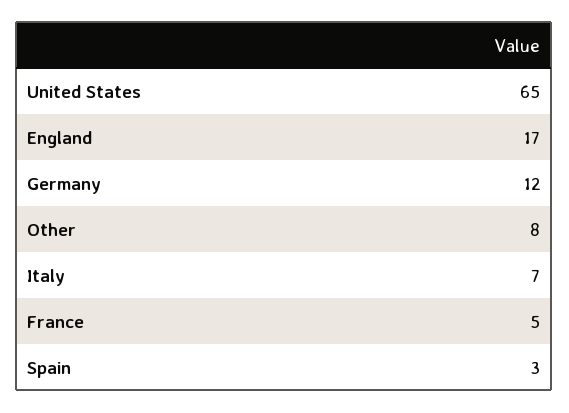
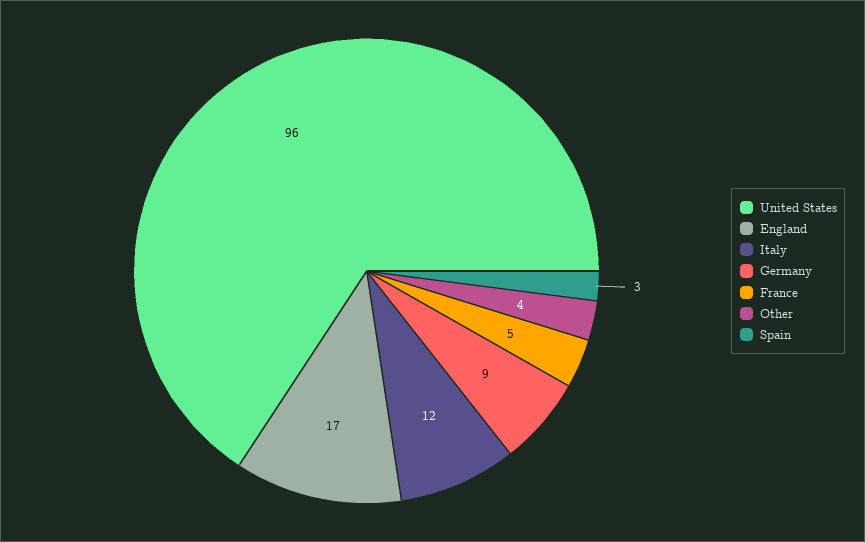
United States: 65 -> 96
Germany: 12 -> 9
Other: 8 -> 4
Italy: 7 -> 12

